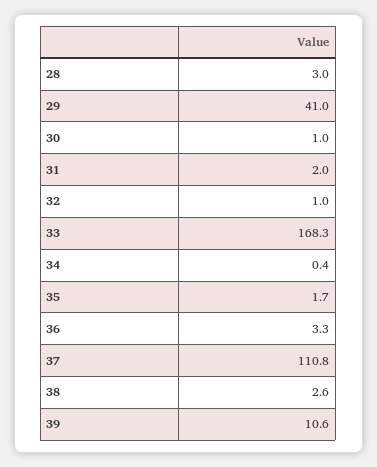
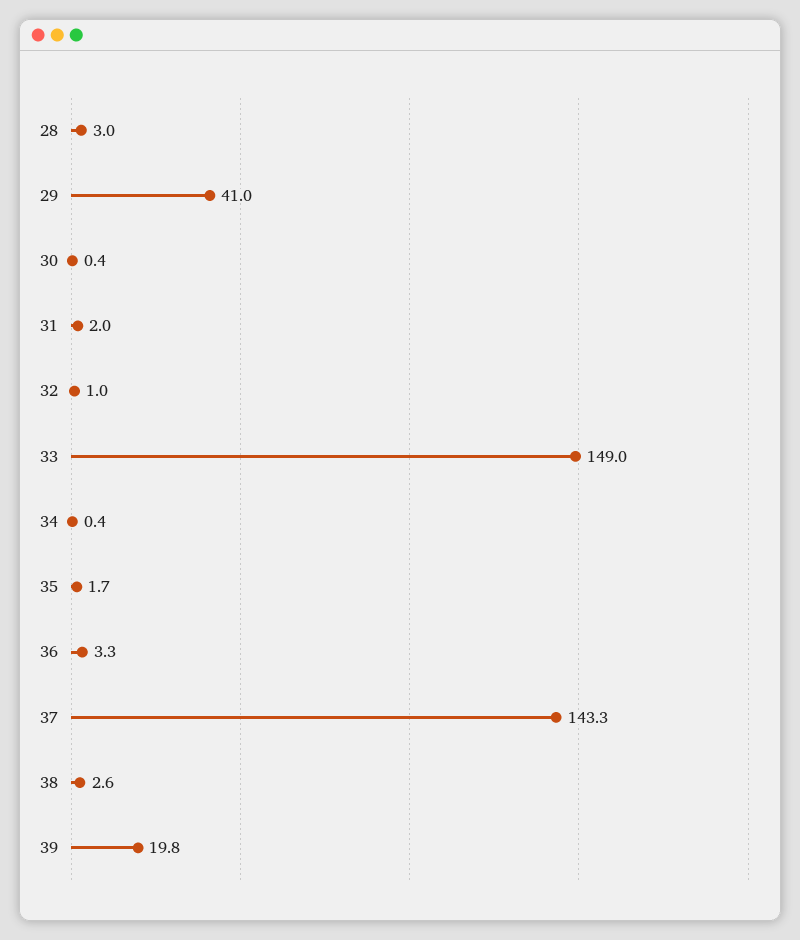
30: 1 -> 0.4
33: 168.3 -> 149
37: 110.8 -> 143.3
39: 10.6 -> 19.8

